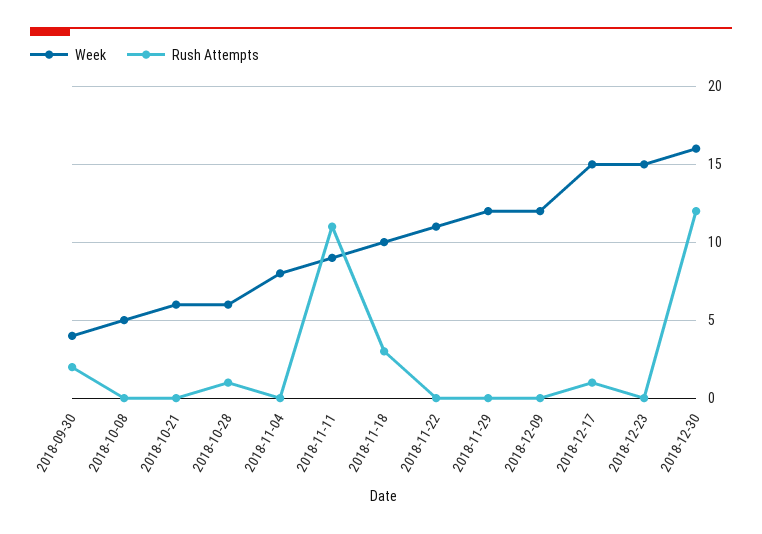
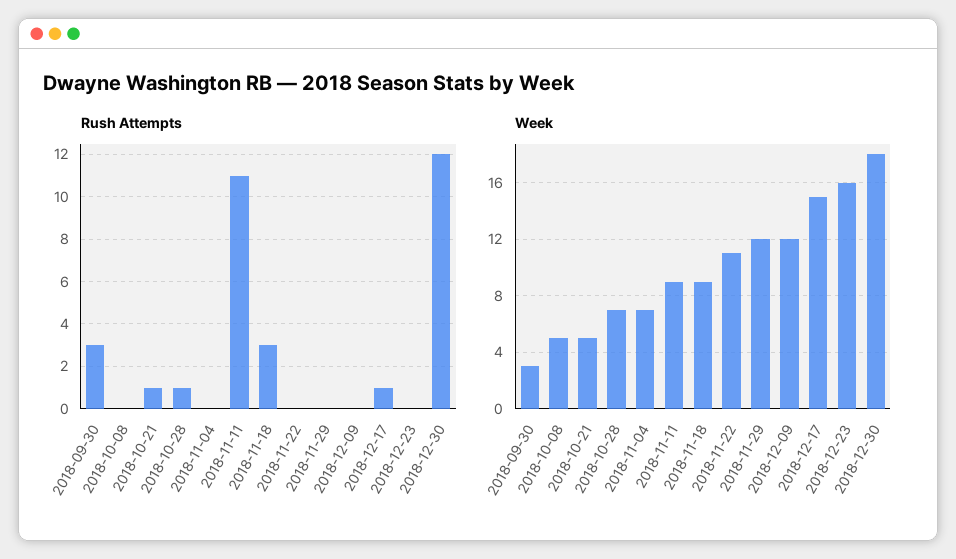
Week, 2018-09-30: 4 -> 3
Rush Attempts, 2018-09-30: 2 -> 3
Week, 2018-10-21: 6 -> 5
Rush Attempts, 2018-10-21: 0 -> 1
Week, 2018-10-28: 6 -> 7
Week, 2018-11-04: 8 -> 7
Week, 2018-11-18: 10 -> 9
Week, 2018-12-23: 15 -> 16
Week, 2018-12-30: 16 -> 18

